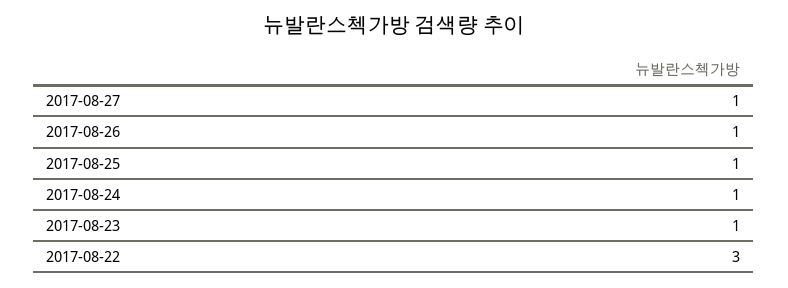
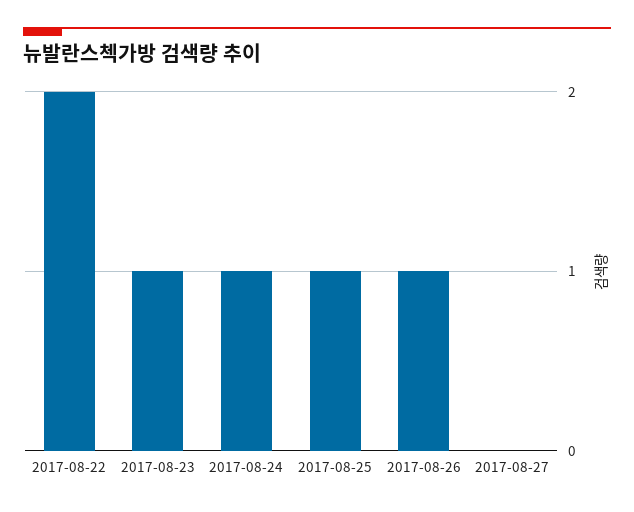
2017-08-27: 1 -> 0
2017-08-22: 3 -> 2

